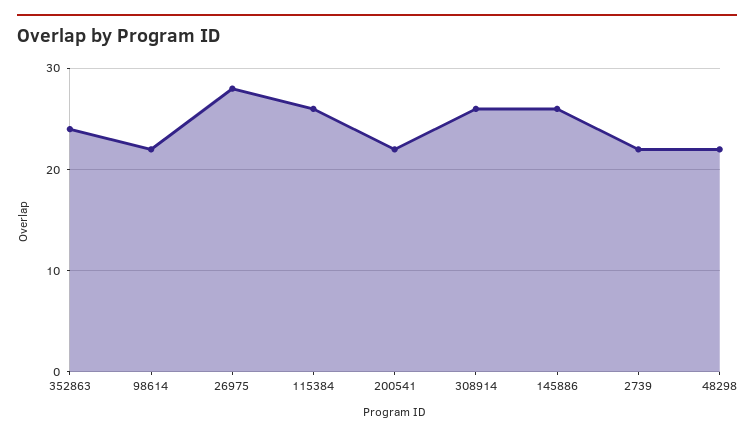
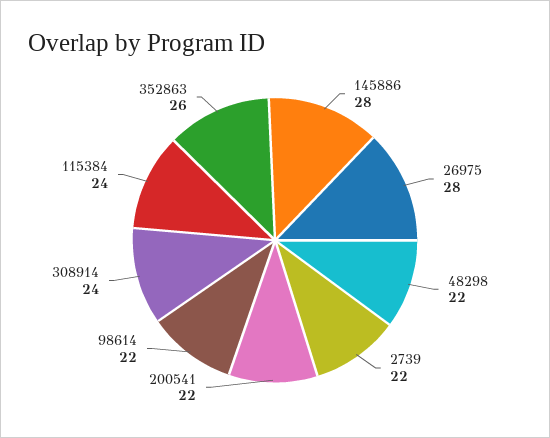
352863: 24 -> 26
115384: 26 -> 24
308914: 26 -> 24
145886: 26 -> 28

